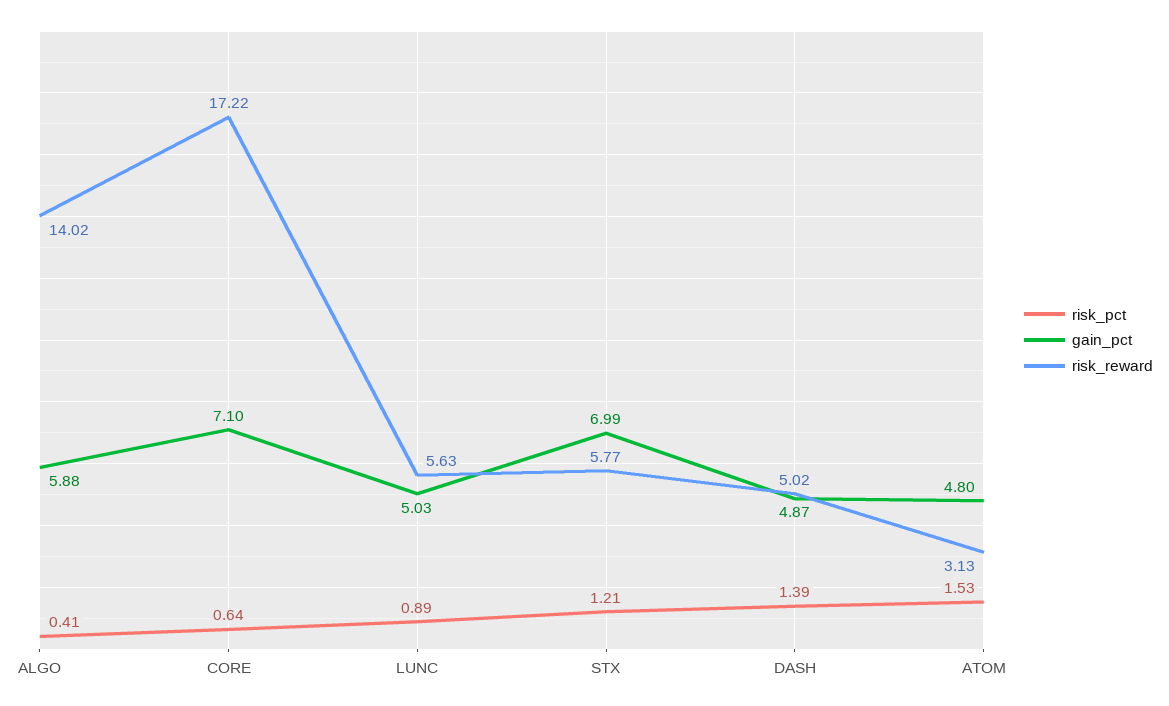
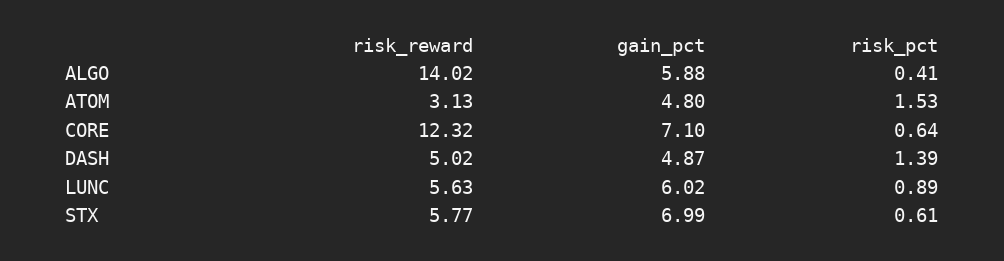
risk_reward, CORE: 17.22 -> 12.32
gain_pct, LUNC: 5.03 -> 6.02
risk_pct, STX: 1.21 -> 0.61

